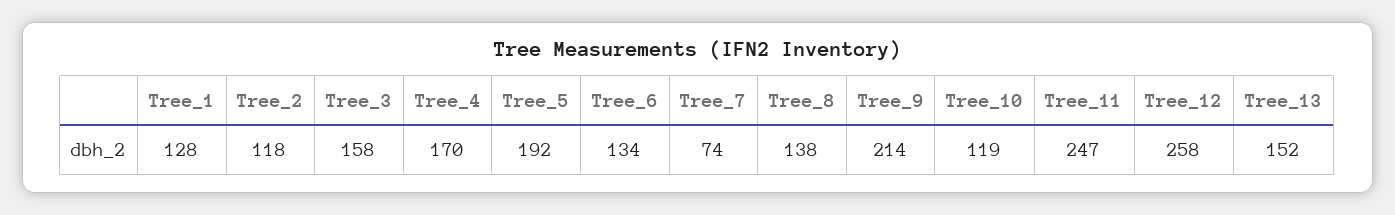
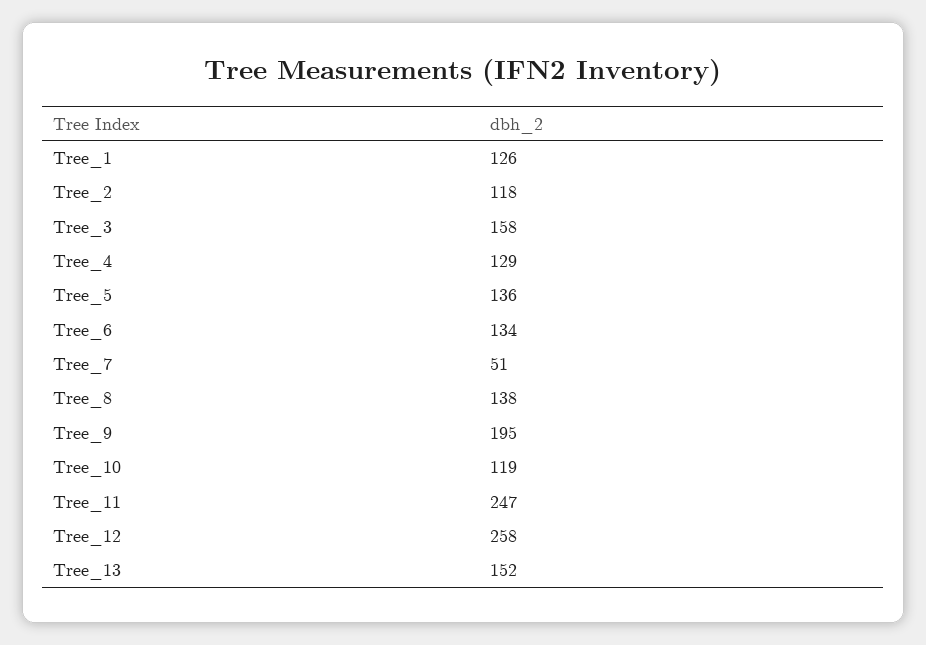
Tree_1: 128 -> 126
Tree_4: 170 -> 129
Tree_5: 192 -> 136
Tree_7: 74 -> 51
Tree_9: 214 -> 195

